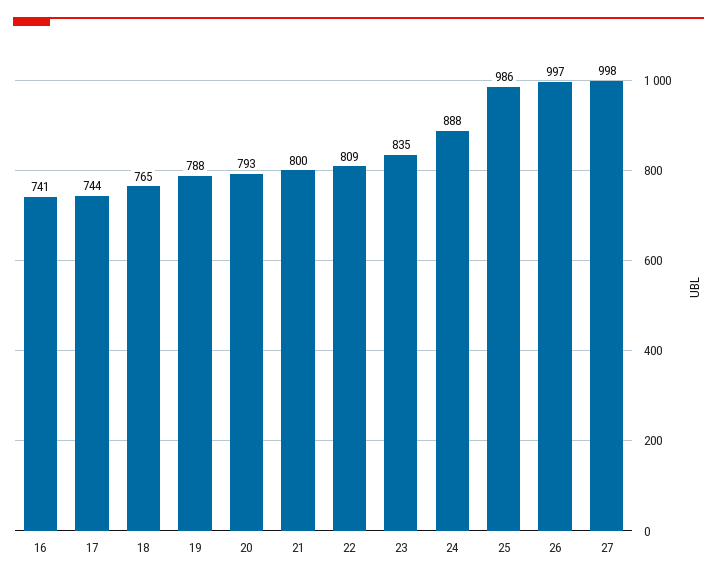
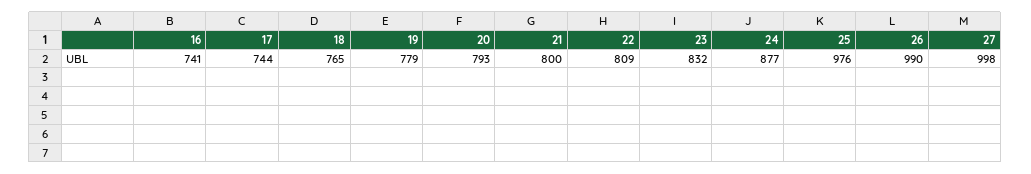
19: 788 -> 779
23: 835 -> 832
24: 888 -> 877
25: 986 -> 976
26: 997 -> 990

